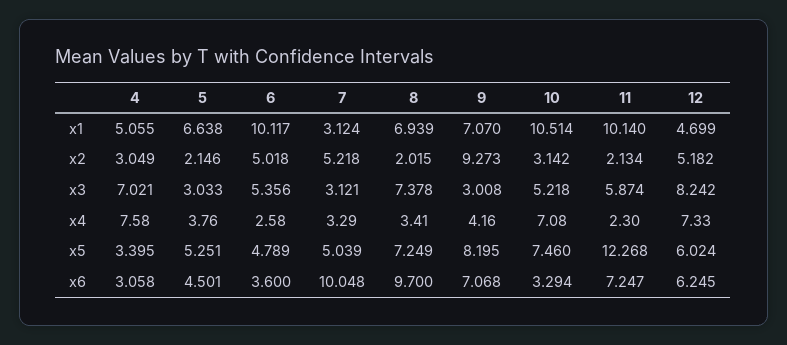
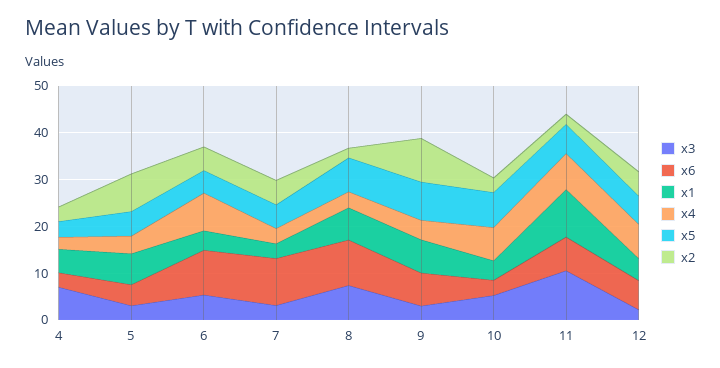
x1, 6: 10.117 -> 4
x1, 10: 10.514 -> 4
x2, 5: 2.146 -> 8
x3, 11: 5.874 -> 10
x3, 12: 8.242 -> 2
x4, 4: 7.58 -> 2
x4, 6: 2.58 -> 8
x4, 11: 2.3 -> 8
x5, 11: 12.268 -> 6
x6, 6: 3.6 -> 10

